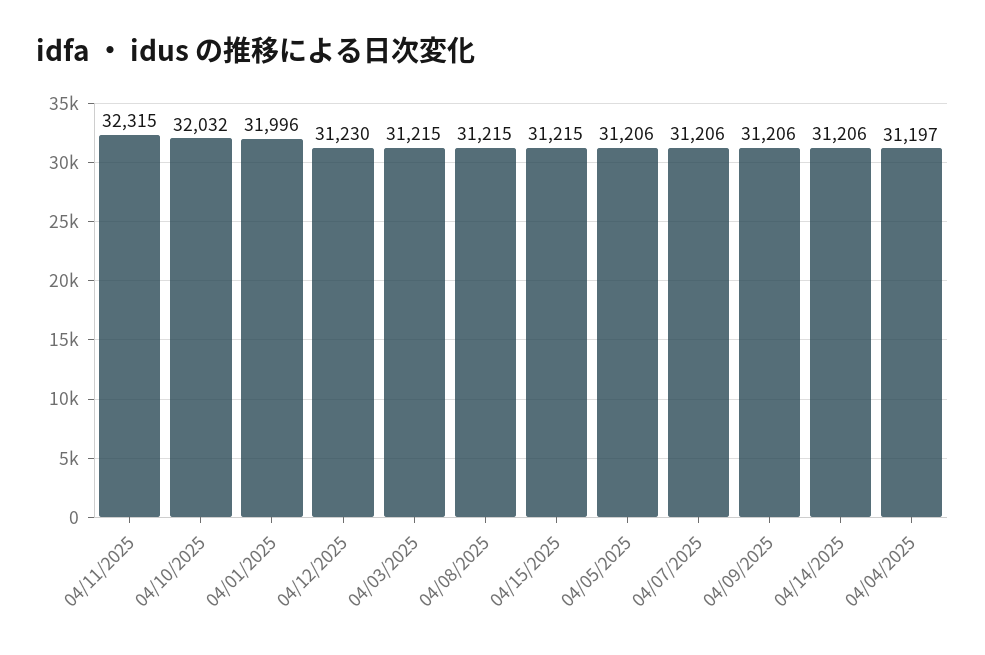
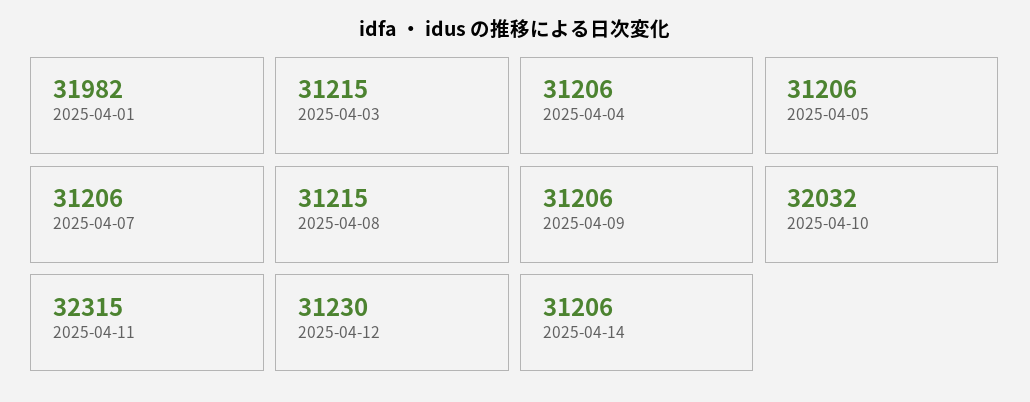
04/01/2025: 31996 -> 31982
04/15/2025: 31215 -> none
04/04/2025: 31197 -> 31206

